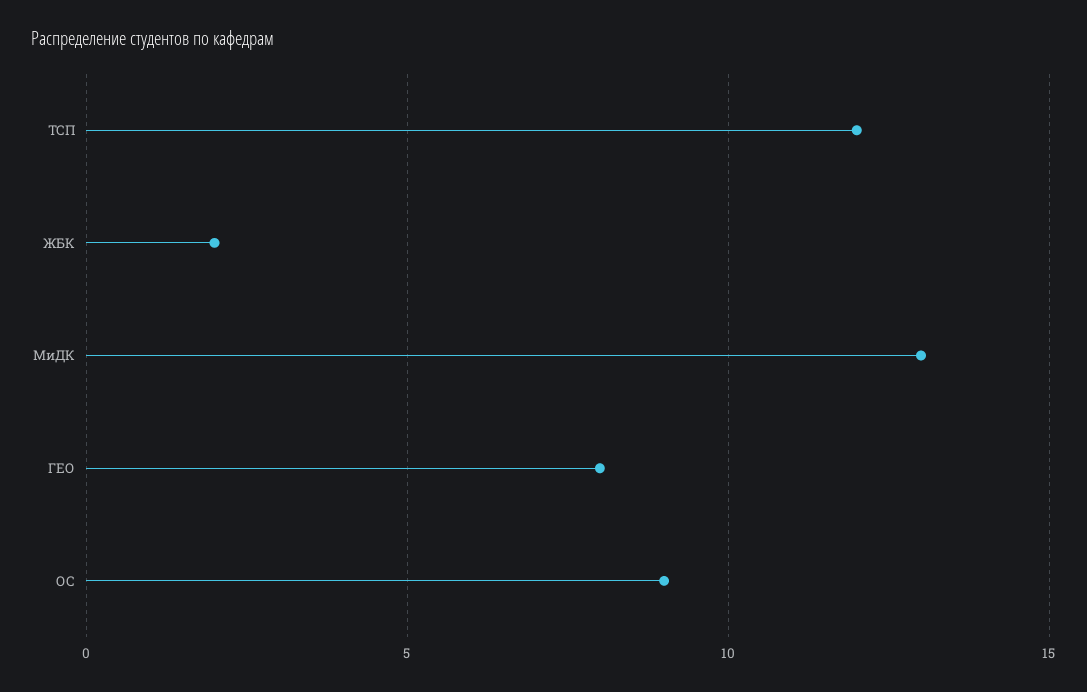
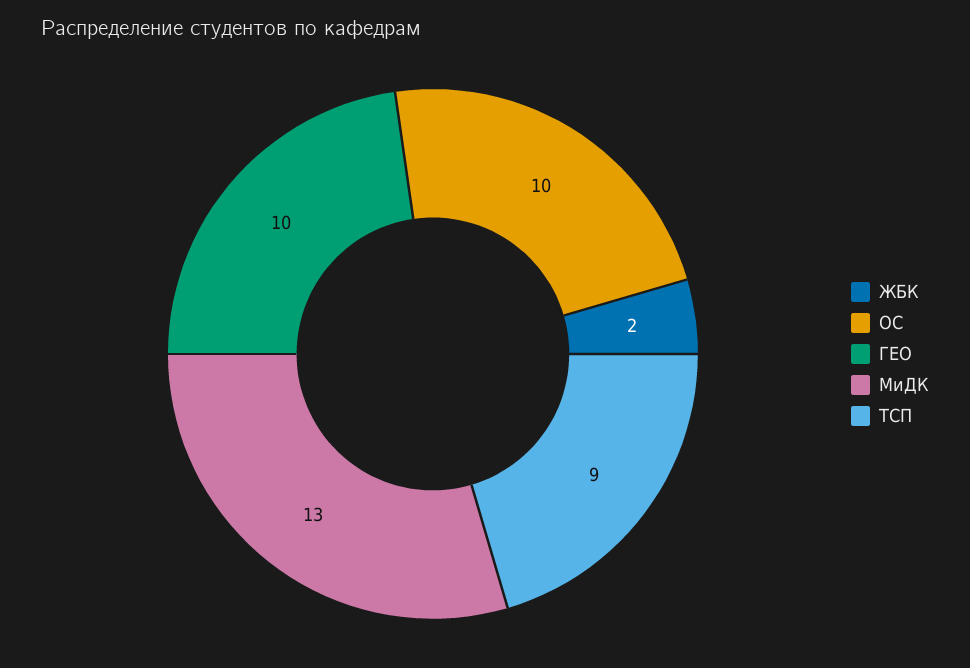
ТСП: 12 -> 9
ГЕО: 8 -> 10
ОС: 9 -> 10

